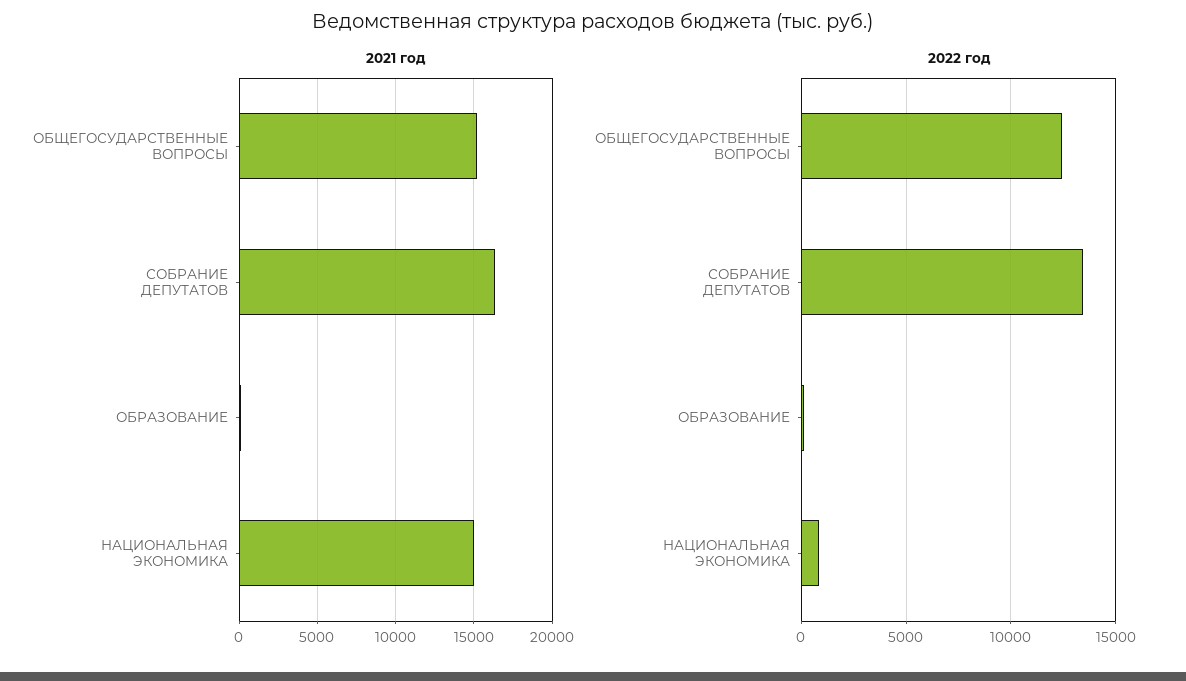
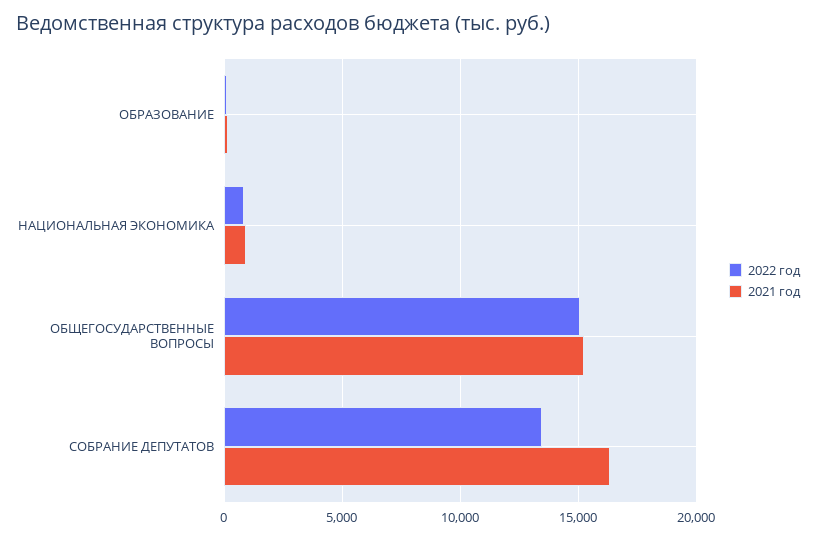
2021 год, НАЦИОНАЛЬНАЯ ЭКОНОМИКА: 15000 -> 1000
2022 год, ОБЩЕГОСУДАРСТВЕННЫЕ ВОПРОСЫ: 12500 -> 15000

